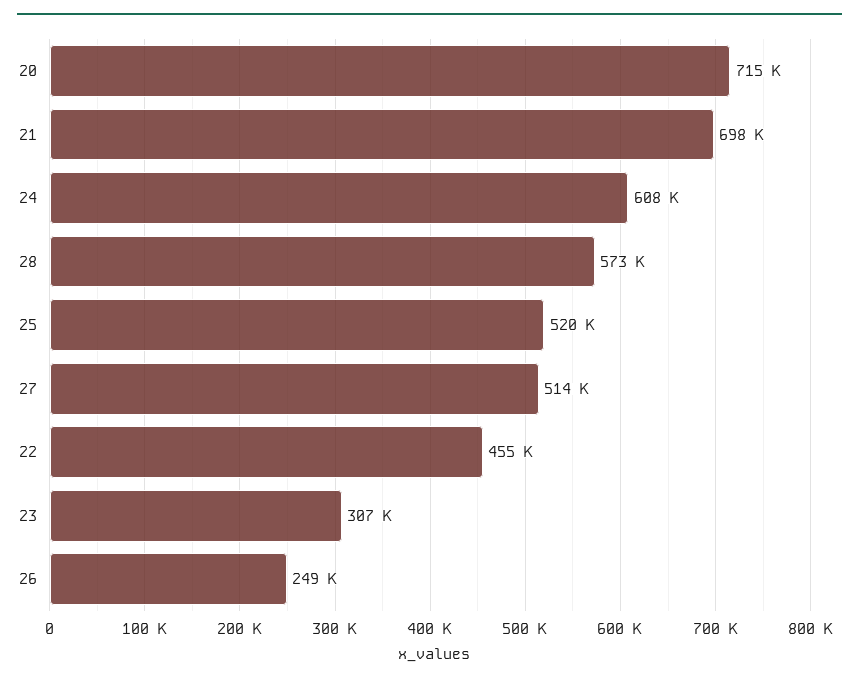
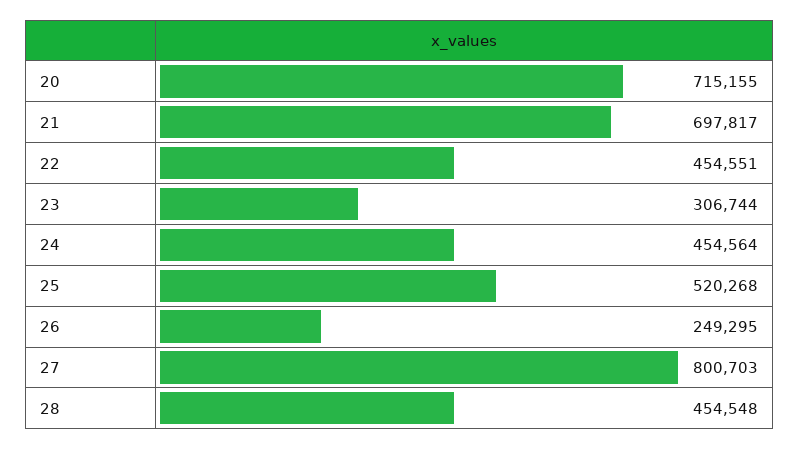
24: 608000 -> 454564
28: 573000 -> 454548
27: 514000 -> 800703

